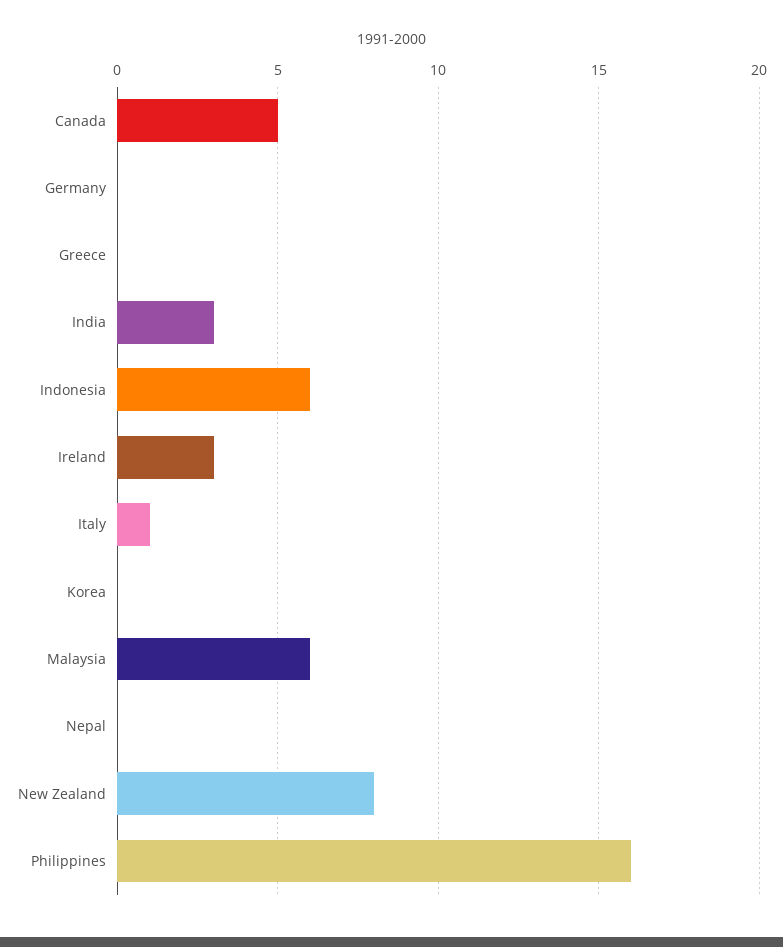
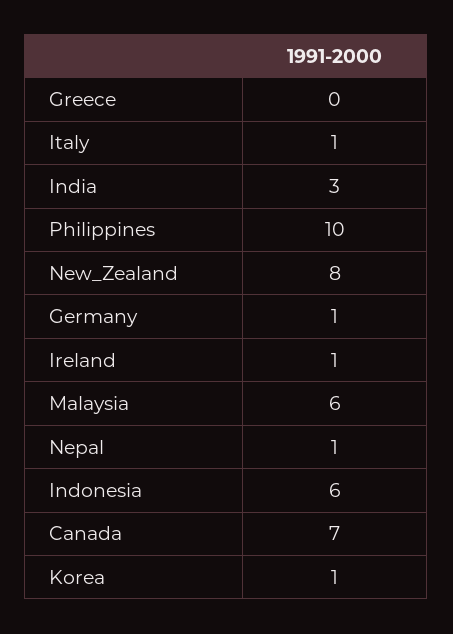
Canada: 5 -> 7
Germany: 0 -> 1
Ireland: 3 -> 1
Korea: 0 -> 1
Nepal: 0 -> 1
Philippines: 16 -> 10

